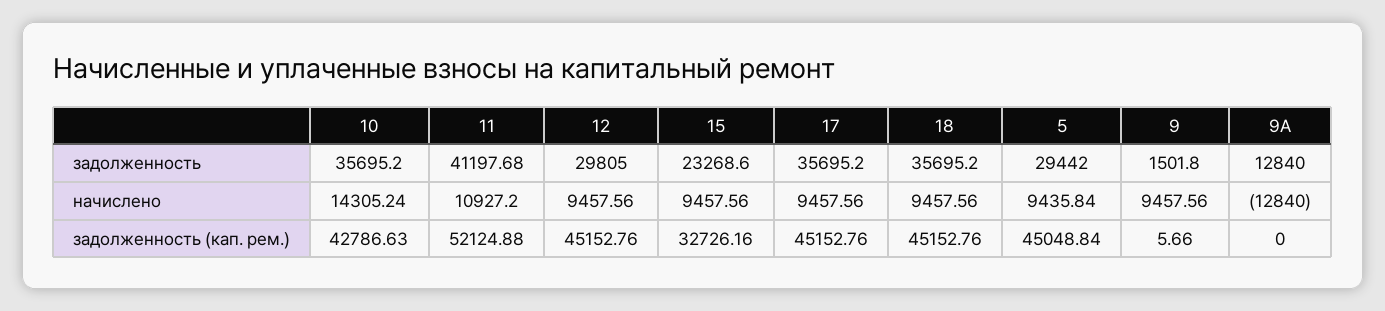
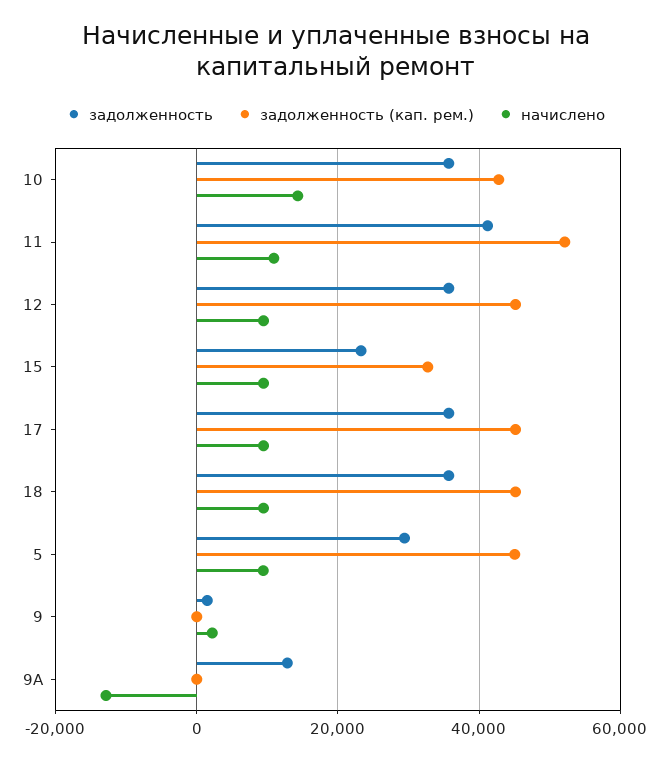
задолженность, 12: 29805 -> 36000
начислено, 9: 9457.56 -> 2000

